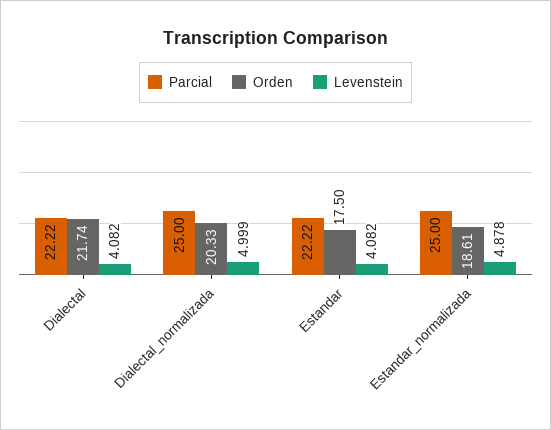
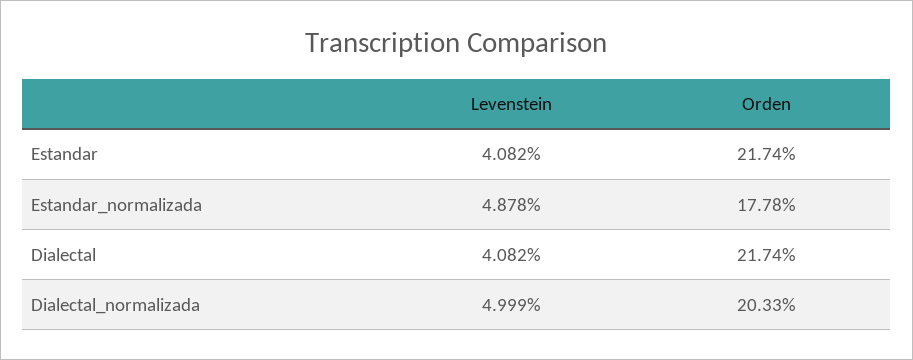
Parcial, Dialectal: 22.22 -> none
Parcial, Dialectal_normalizada: 25 -> none
Parcial, Estandar: 22.22 -> none
Orden, Estandar: 17.5 -> 21.74
Parcial, Estandar_normalizada: 25 -> none
Orden, Estandar_normalizada: 18.61 -> 17.78

